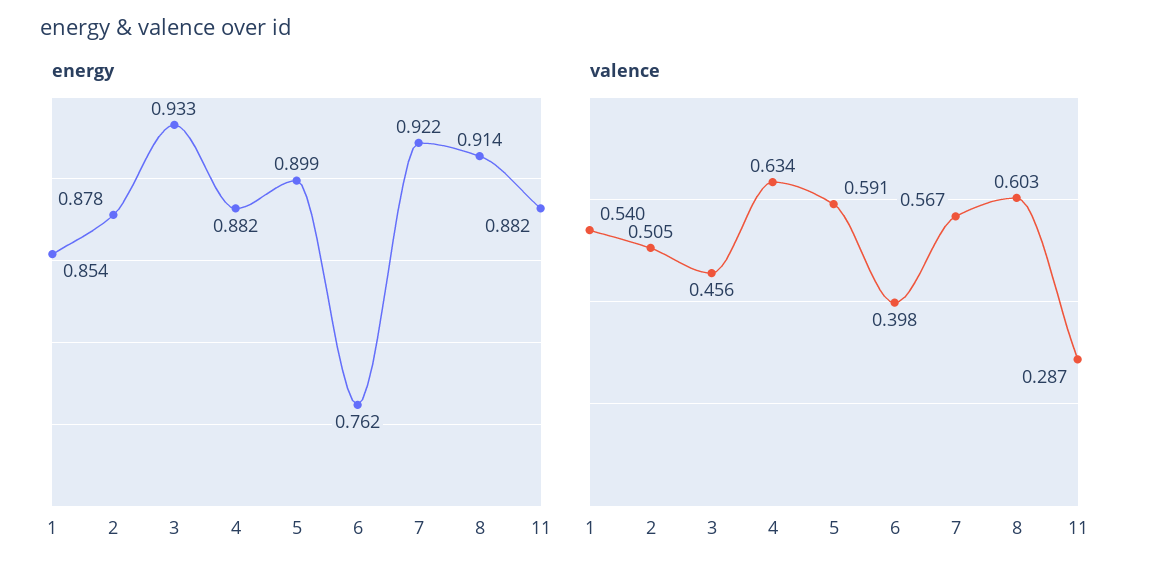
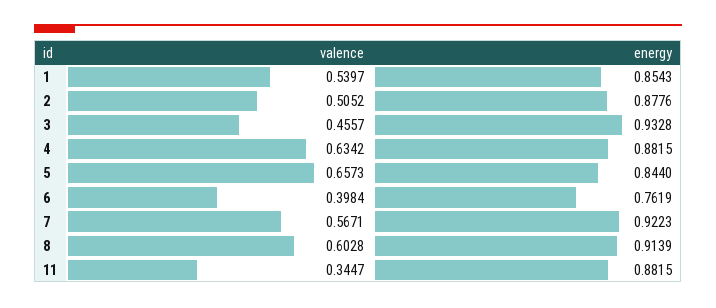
energy, 5: 0.899 -> 0.844
valence, 5: 0.591 -> 0.6573
valence, 11: 0.287 -> 0.3447

